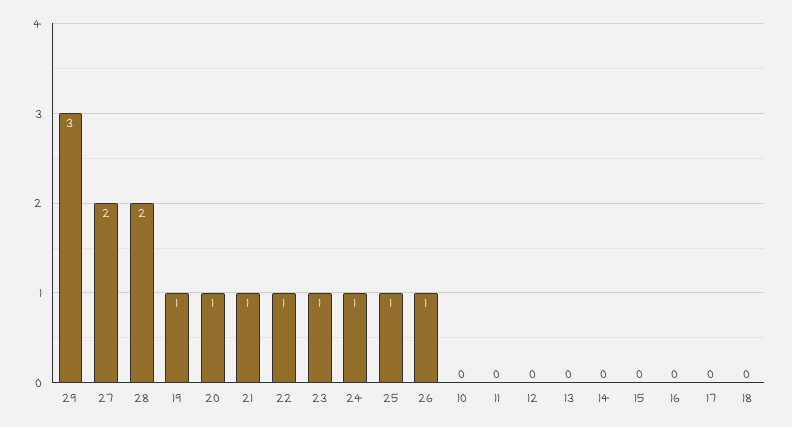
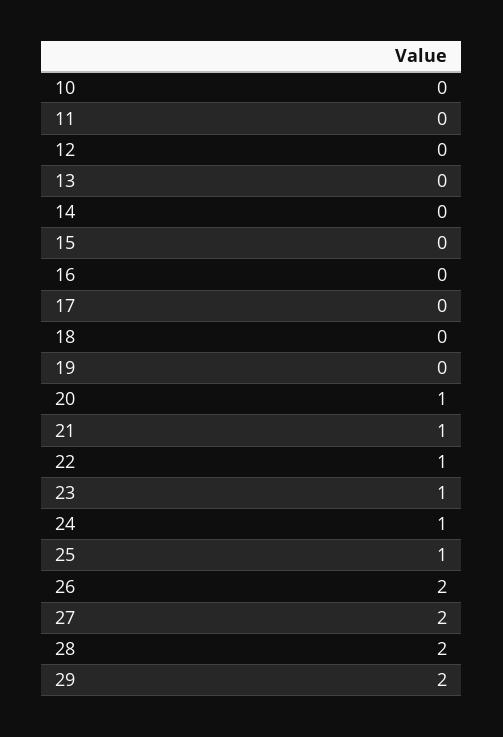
29: 3 -> 2
19: 1 -> 0
26: 1 -> 2

